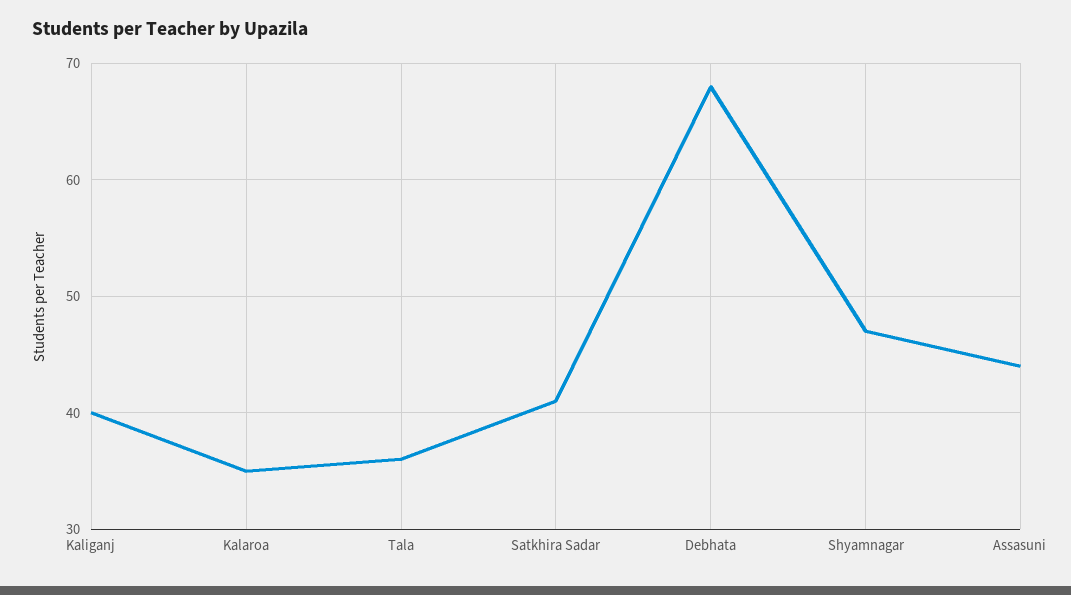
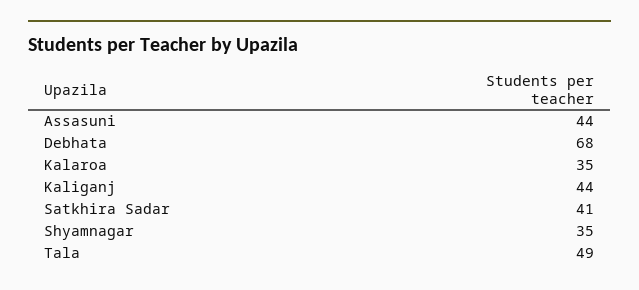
Kaliganj: 40 -> 44
Tala: 36 -> 49
Shyamnagar: 47 -> 35

